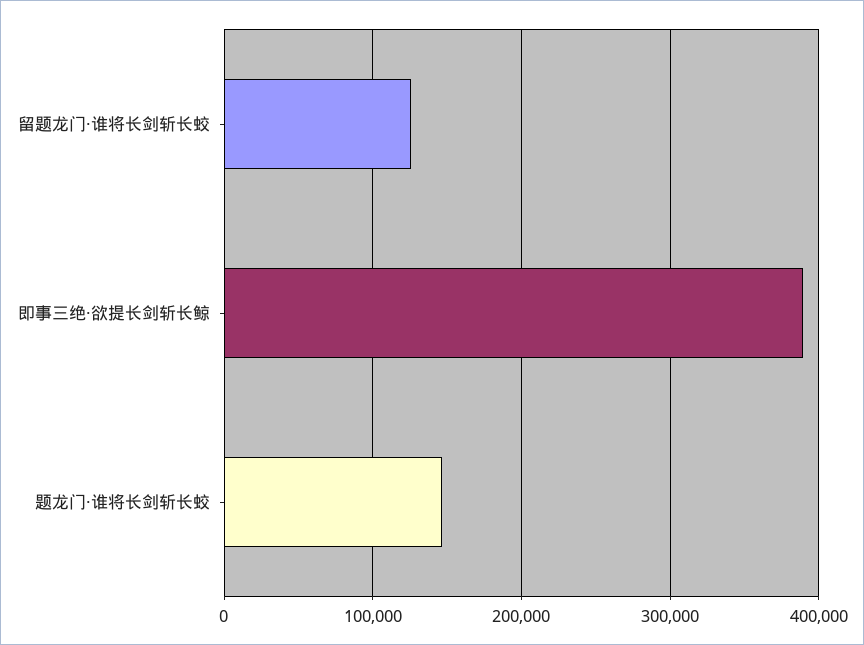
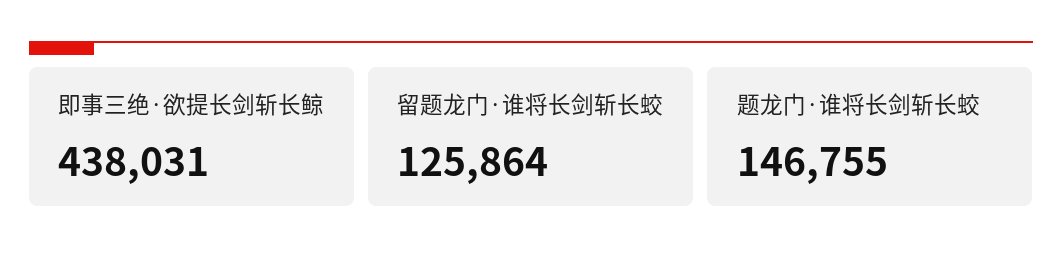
即事三绝·欲提长剑斩长鲸: 390000 -> 438031

